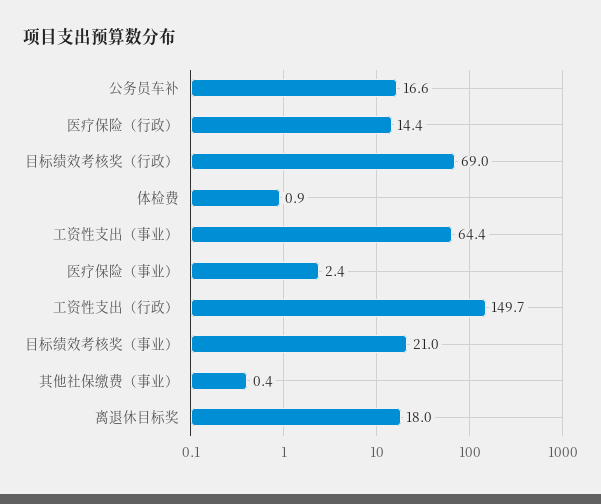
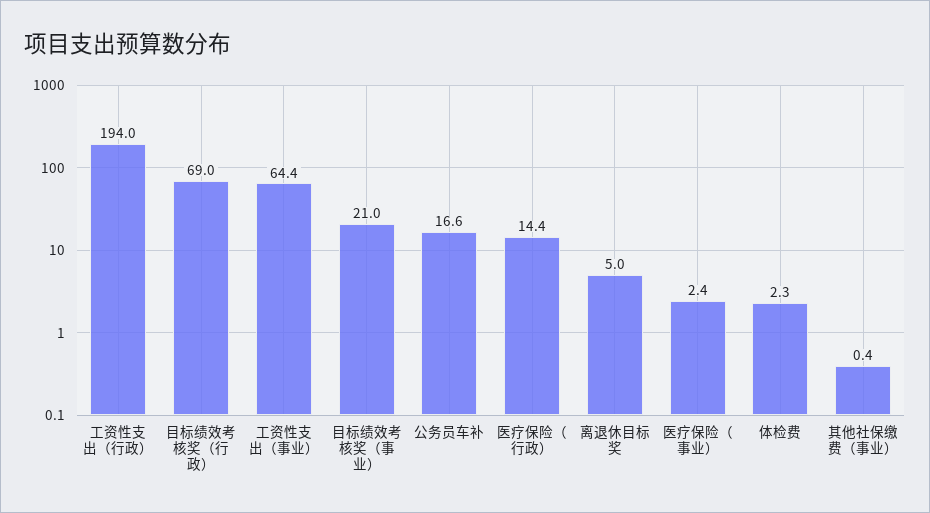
体检费: 0.9 -> 2.3
工资性支出（行政）: 149.7 -> 194
离退休目标奖: 18 -> 5

